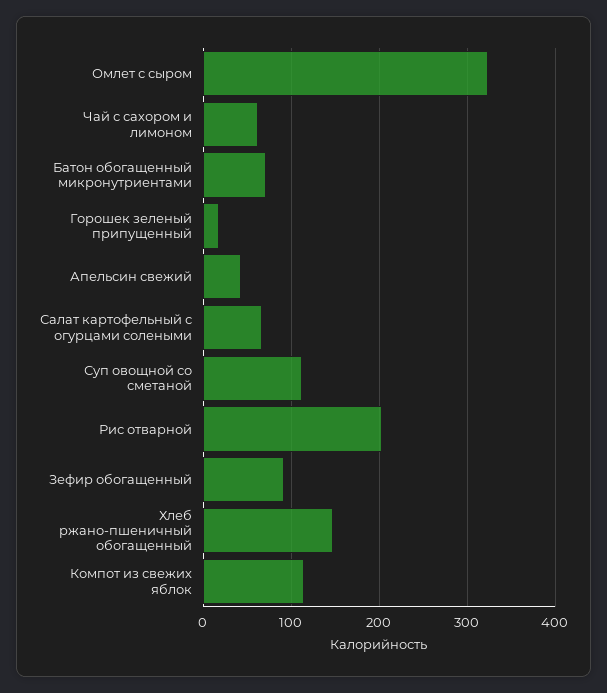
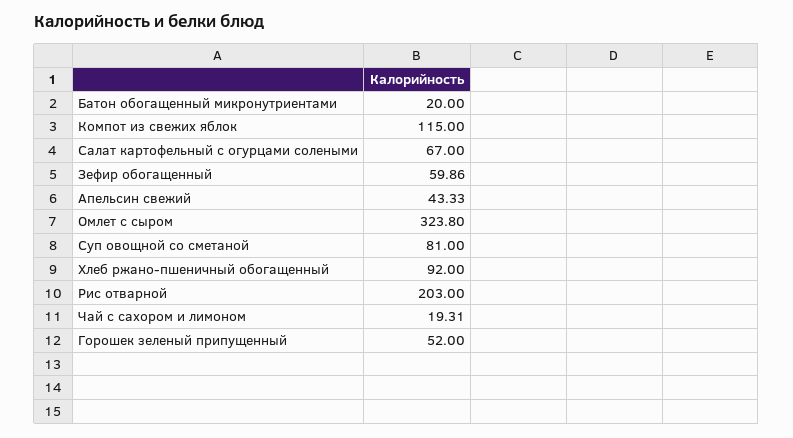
Чай с сахором и лимоном: 60 -> 19.31
Батон обогащенный микронутриентами: 70 -> 20
Горошек зеленый припущенный: 20 -> 52
Суп овощной со сметаной: 110 -> 81
Зефир обогащенный: 90 -> 59.86
Хлеб ржано-пшеничный обогащенный: 150 -> 92

